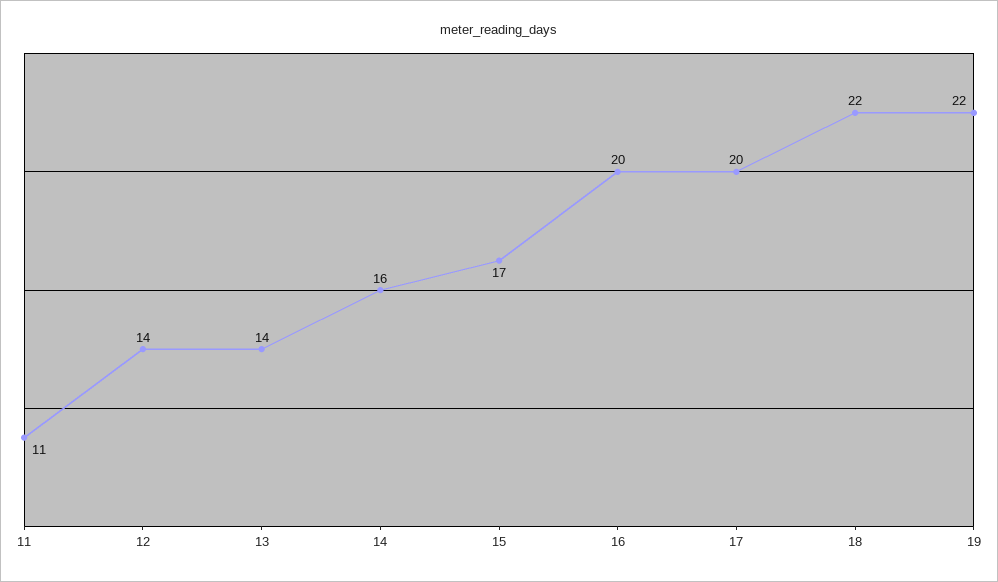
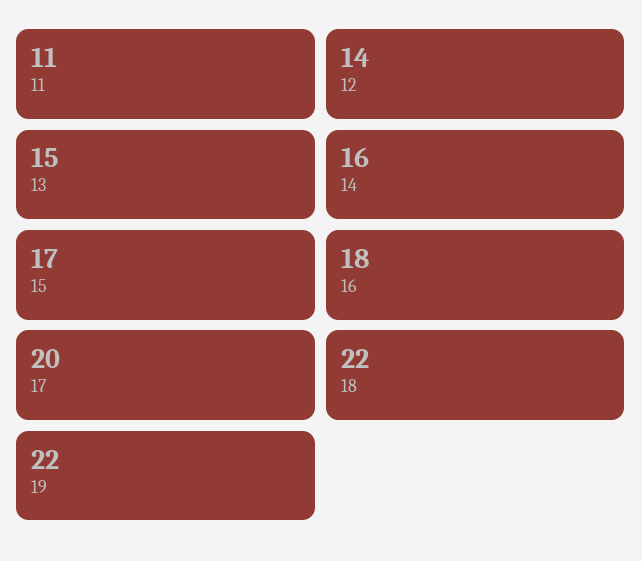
13: 14 -> 15
16: 20 -> 18

